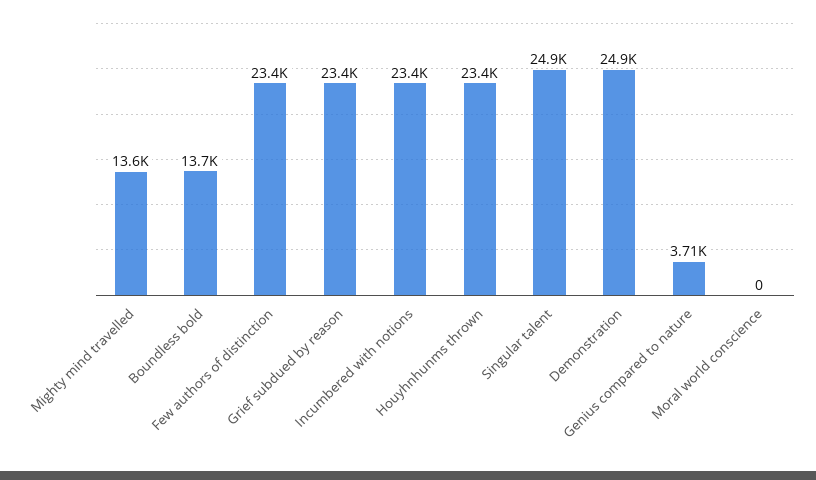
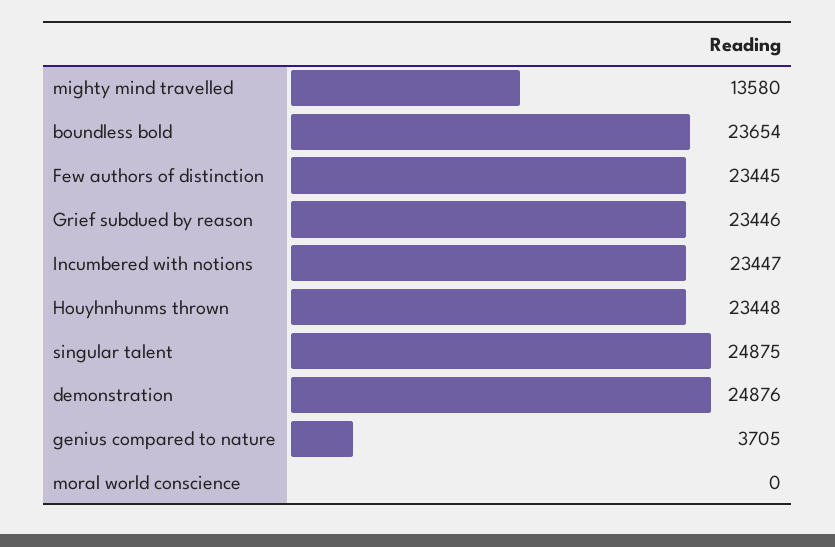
Boundless bold: 13700 -> 23654

